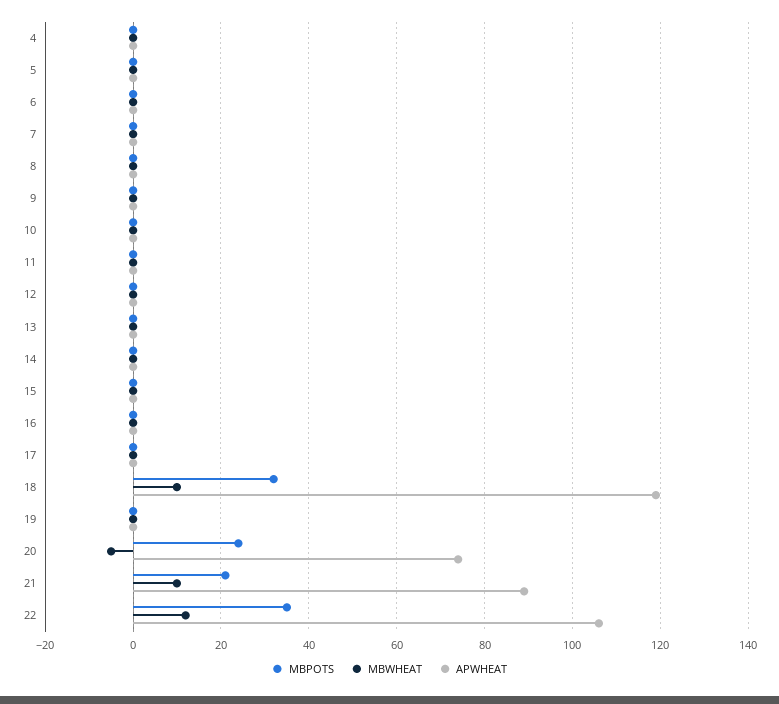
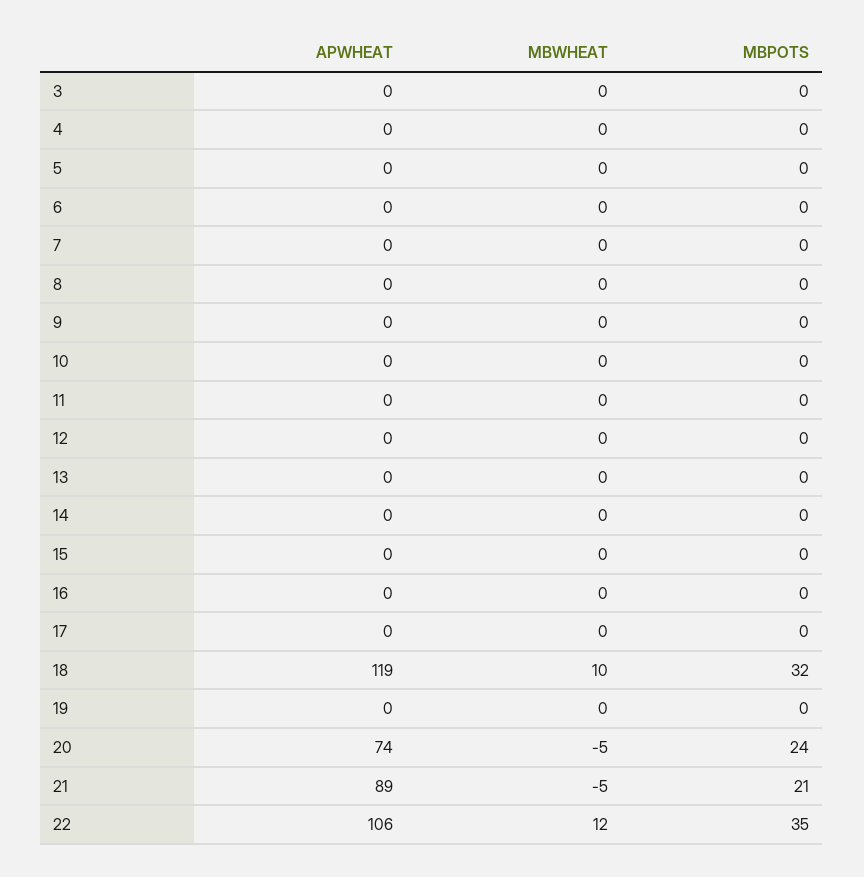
MBWHEAT, 21: 10 -> -5
APWHEAT, 3: none -> 0
MBWHEAT, 3: none -> 0
MBPOTS, 3: none -> 0

